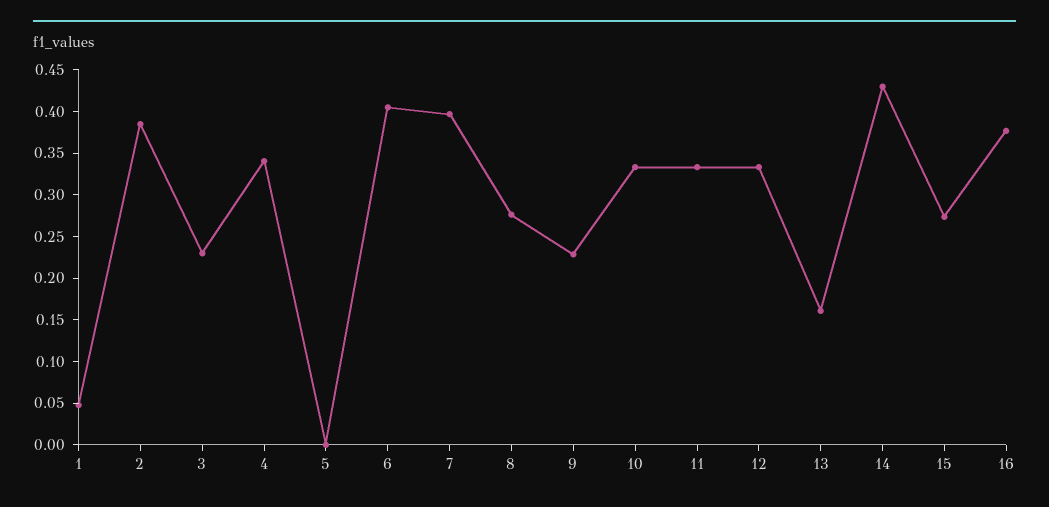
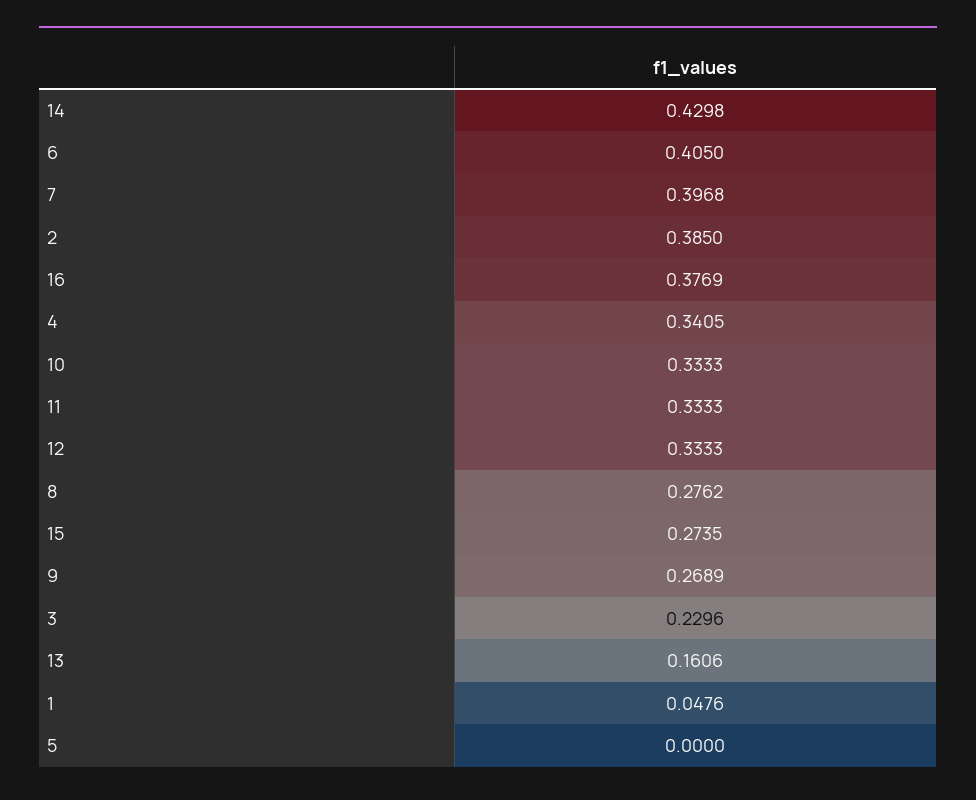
9: 0.23 -> 0.2689

